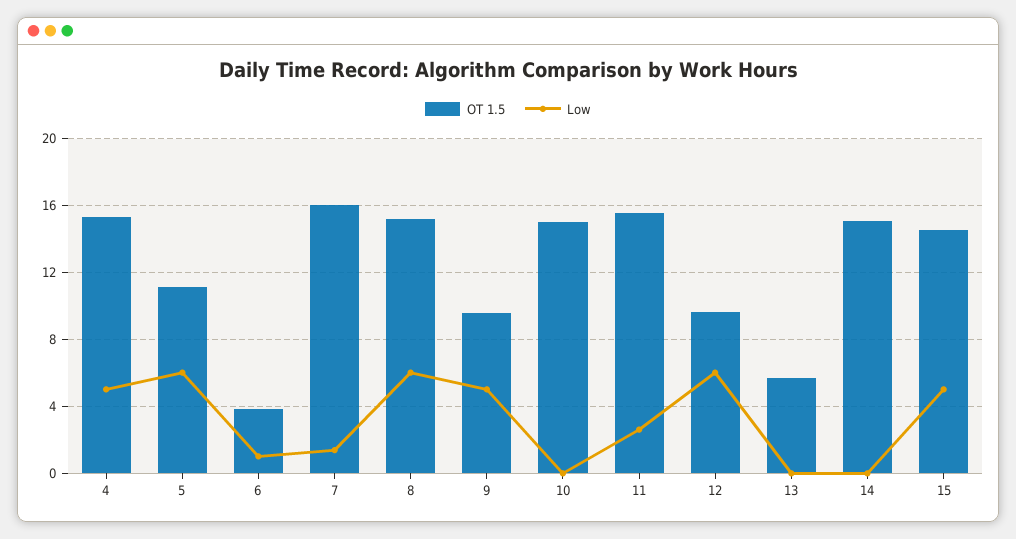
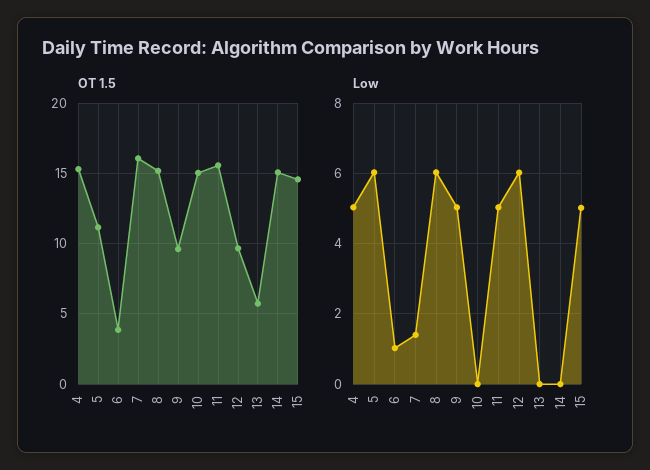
Low, 11: 2.5 -> 5

